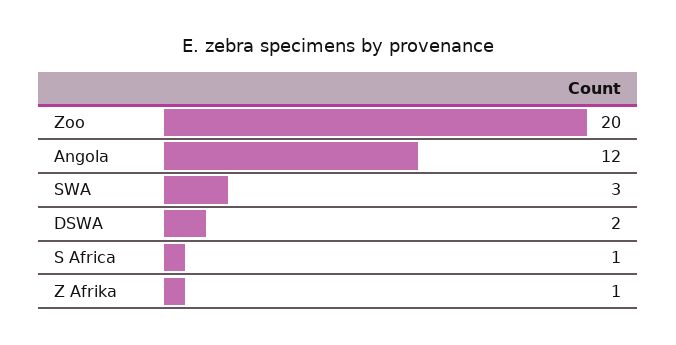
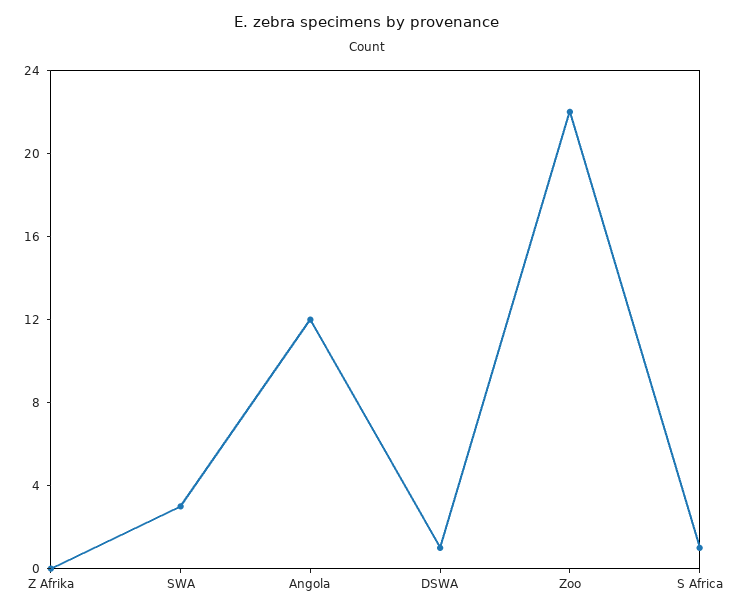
Zoo: 20 -> 22
DSWA: 2 -> 1
Z Afrika: 1 -> 0

